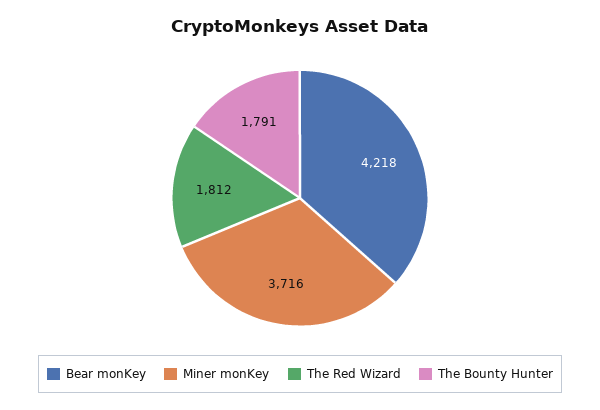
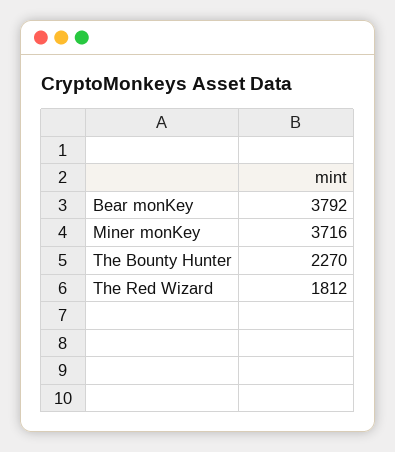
Bear monKey: 4218 -> 3792
The Bounty Hunter: 1791 -> 2270

